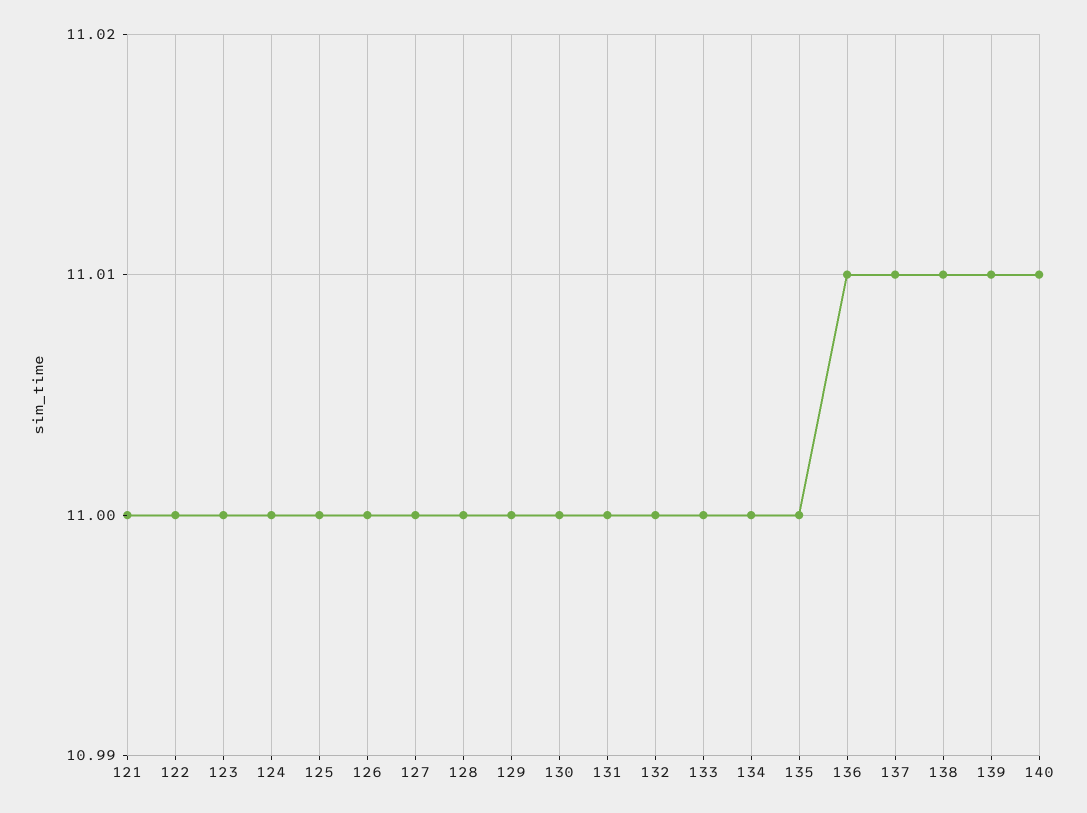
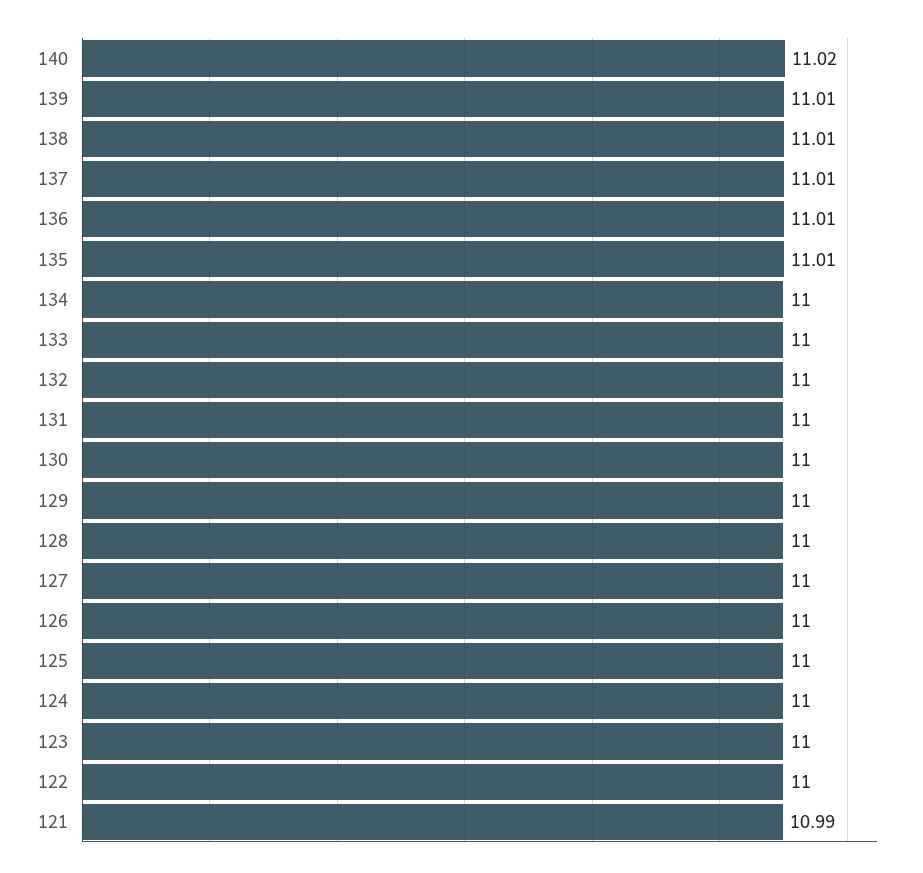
121: 11 -> 10.99
135: 11 -> 11.01
140: 11.01 -> 11.02

